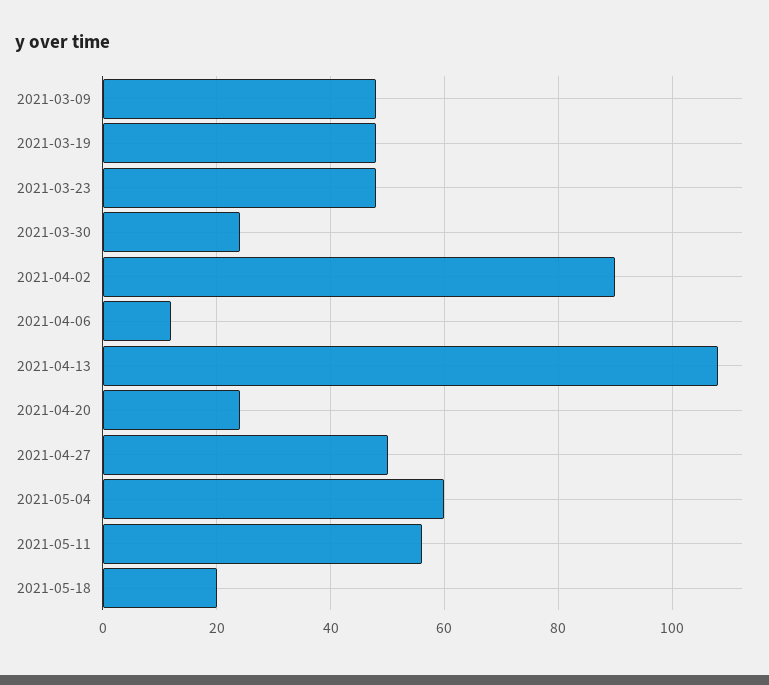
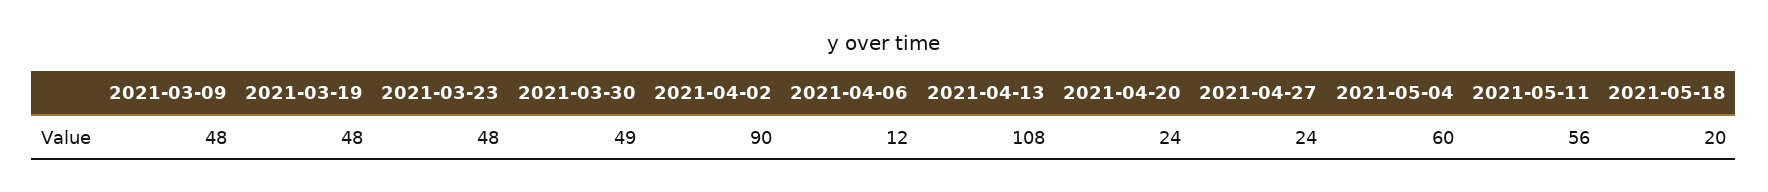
2021-03-30: 25 -> 49
2021-04-27: 50 -> 24

